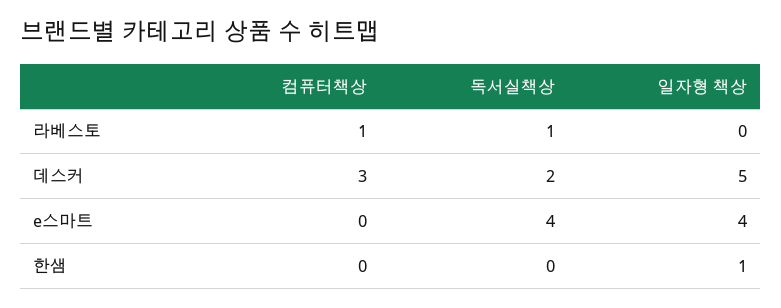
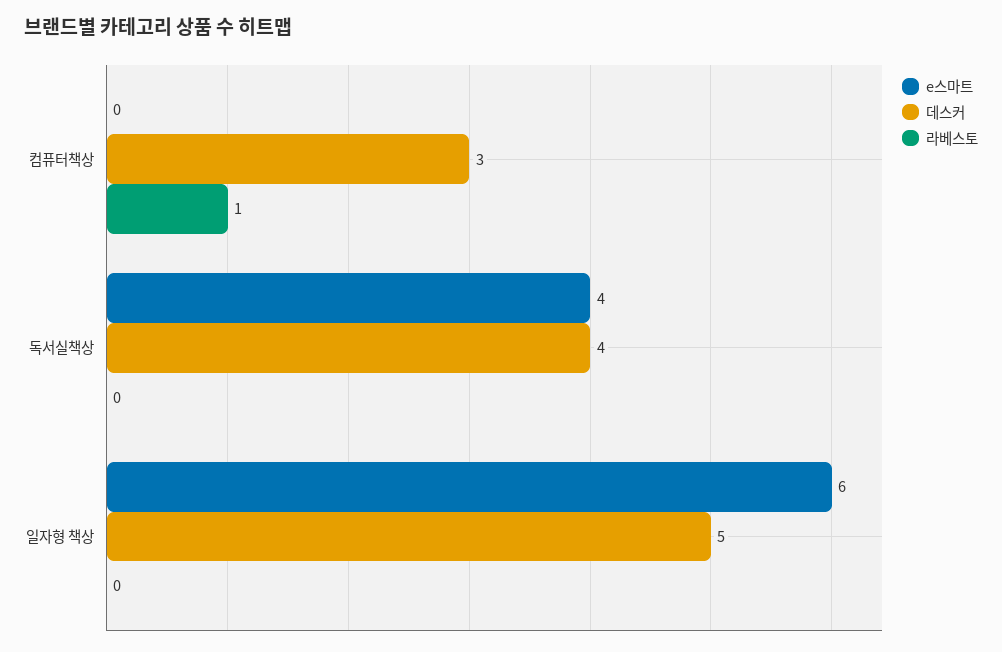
라베스토, 독서실책상: 1 -> 0
데스커, 독서실책상: 2 -> 4
e스마트, 일자형 책상: 4 -> 6
한샘, 컴퓨터책상: 0 -> none
한샘, 독서실책상: 0 -> none
한샘, 일자형 책상: 1 -> none

